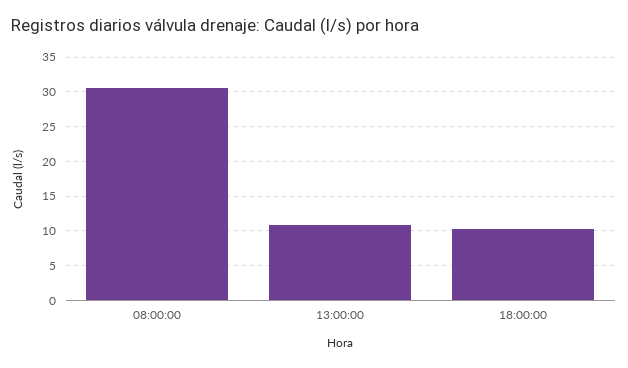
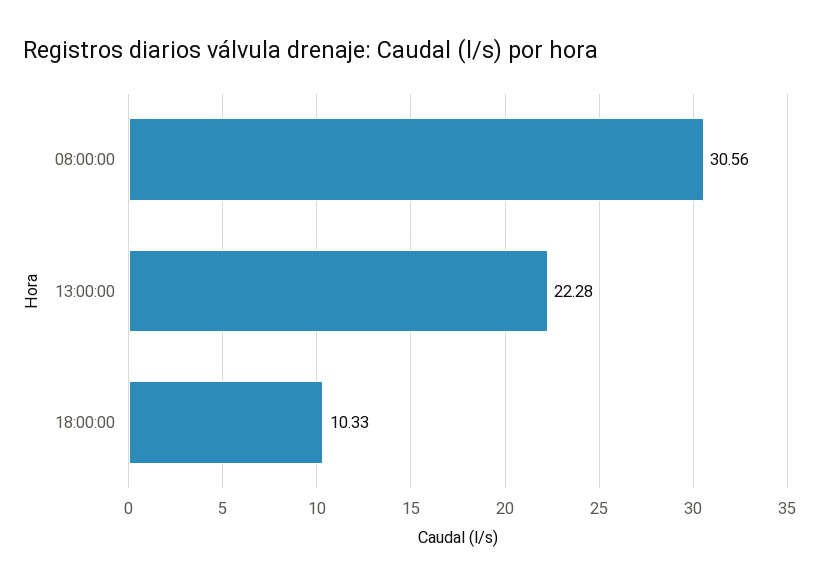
13:00:00: 11 -> 22.28

